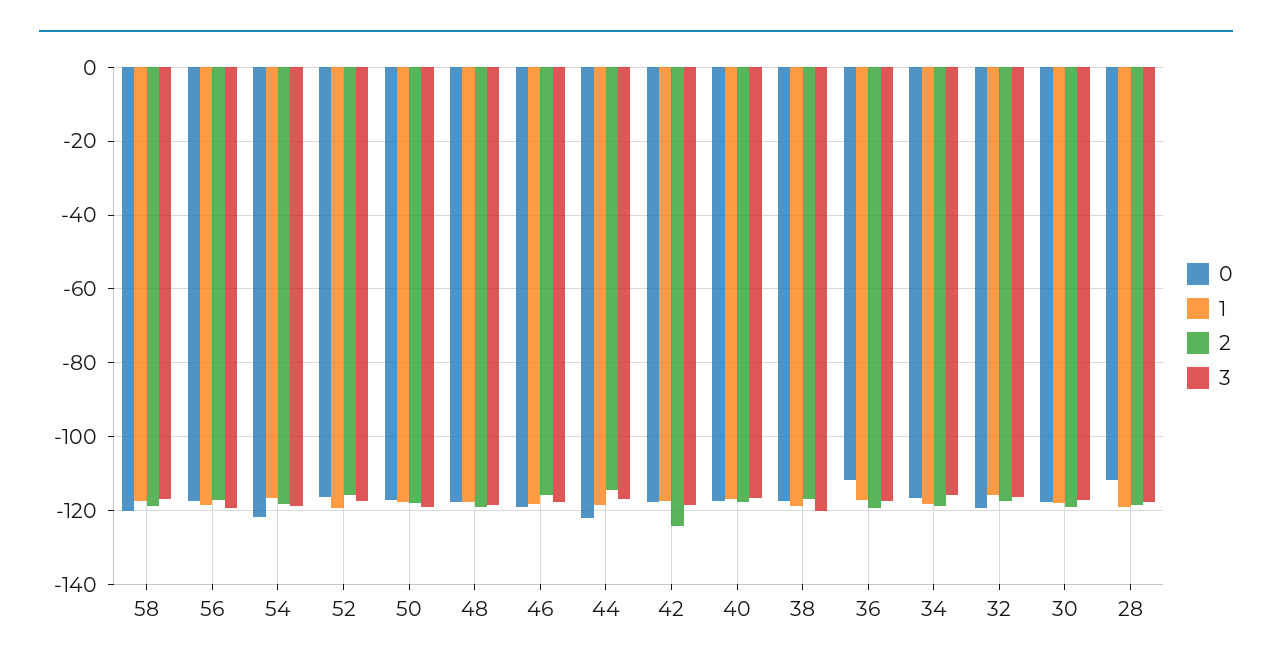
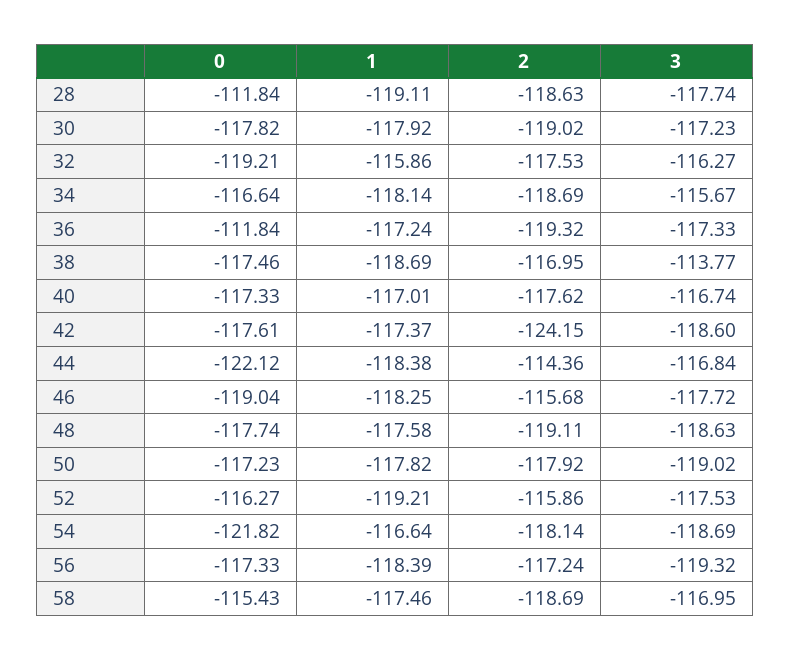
0, 58: -120 -> -115.43
3, 38: -120 -> -113.77

